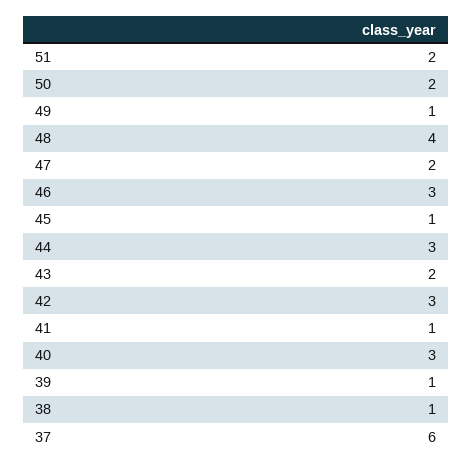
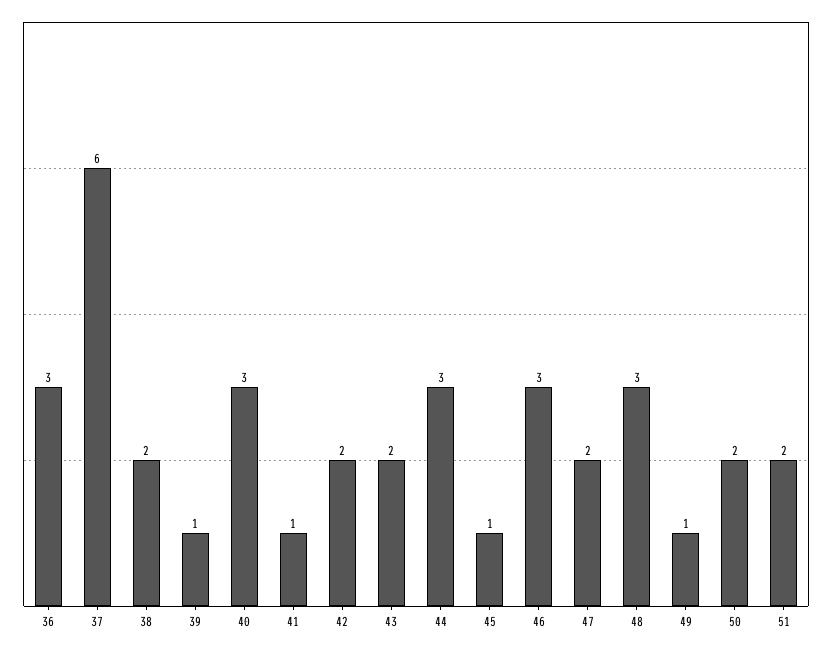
48: 4 -> 3
42: 3 -> 2
38: 1 -> 2
36: none -> 3

